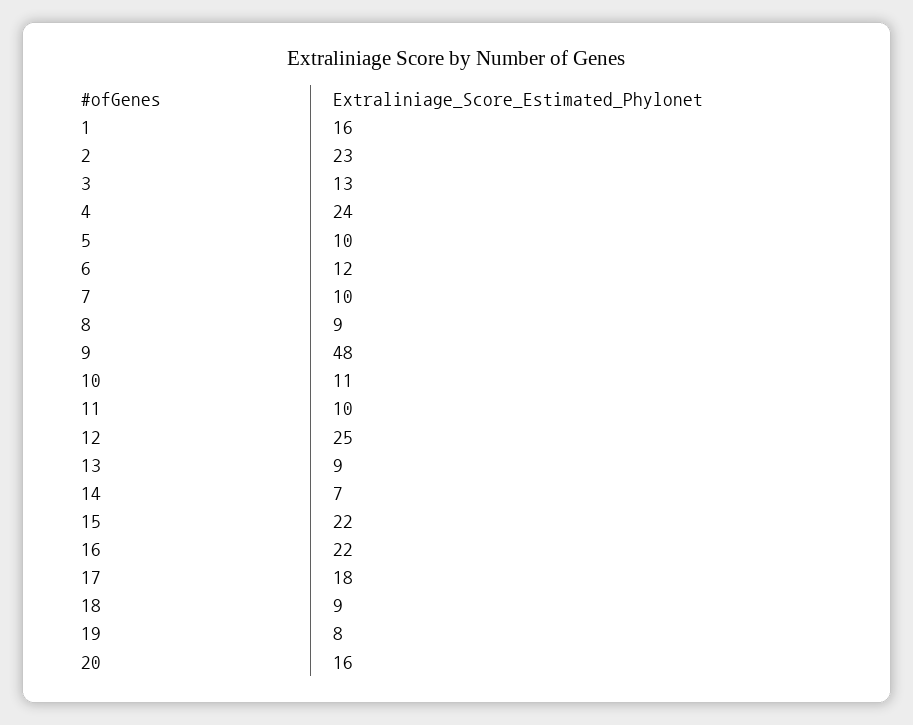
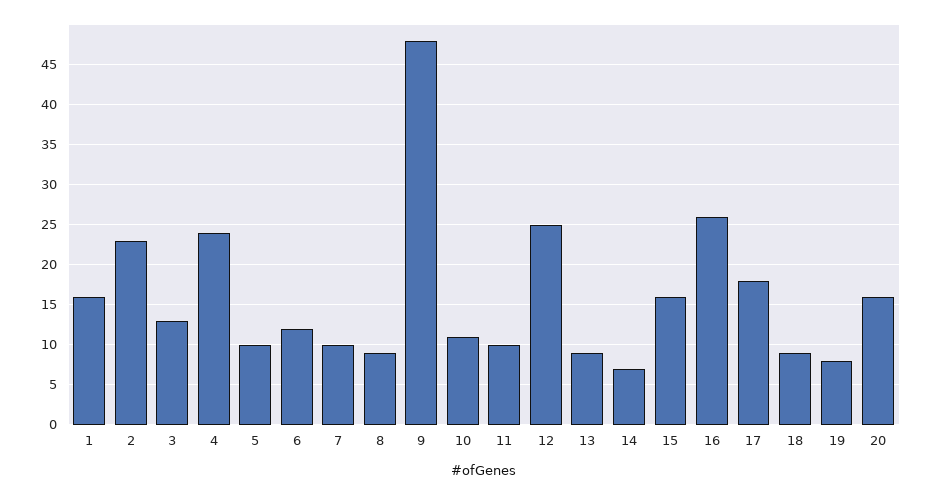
15: 22 -> 16
16: 22 -> 26

